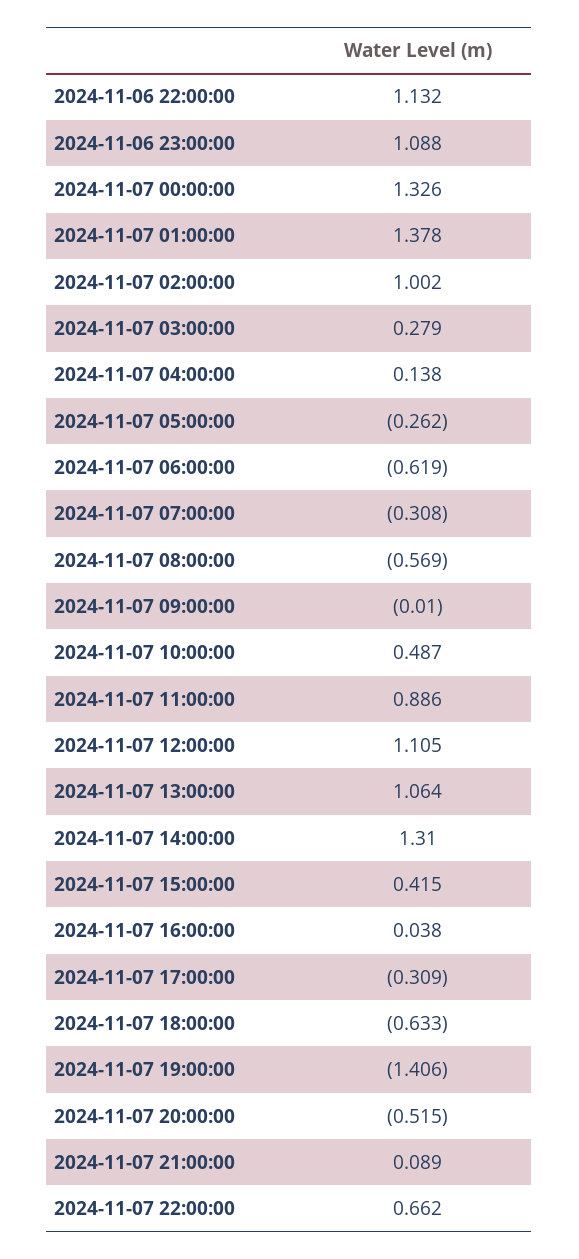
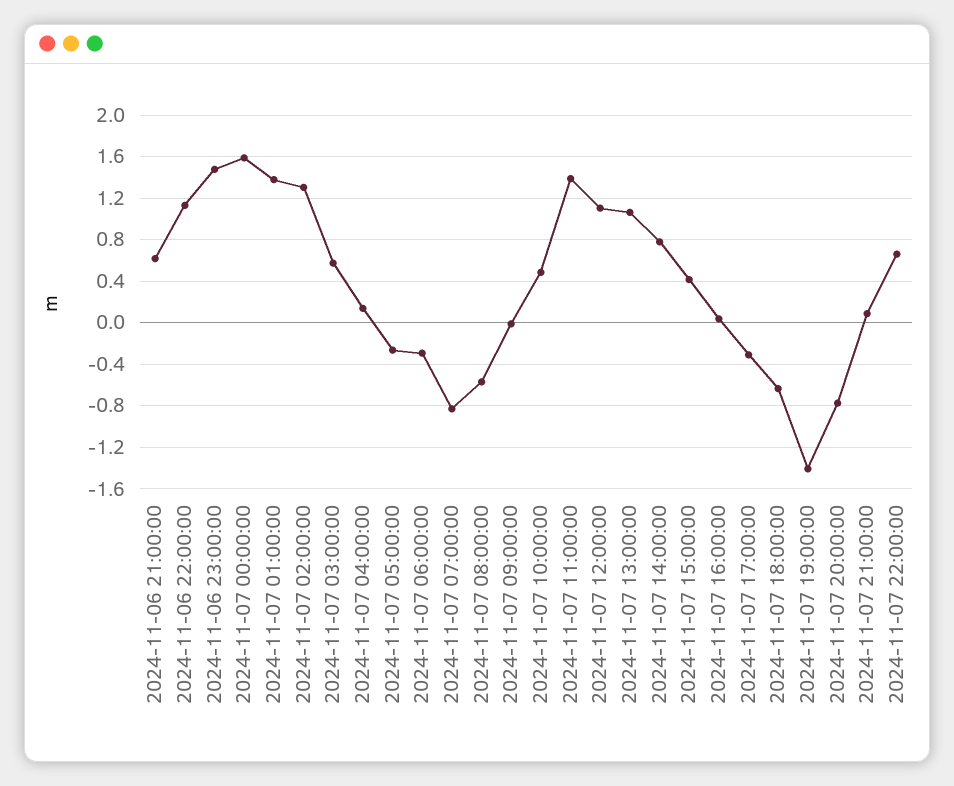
2024-11-06 23:00:00: 1.088 -> 1.5
2024-11-07 00:00:00: 1.326 -> 1.6
2024-11-07 02:00:00: 1.002 -> 1.3
2024-11-07 03:00:00: 0.279 -> 0.6
2024-11-07 06:00:00: -0.619 -> -0.3
2024-11-07 07:00:00: -0.308 -> -0.8
2024-11-07 11:00:00: 0.886 -> 1.4
2024-11-07 14:00:00: 1.31 -> 0.8
2024-11-07 20:00:00: -0.515 -> -0.8
2024-11-06 21:00:00: none -> 0.6

